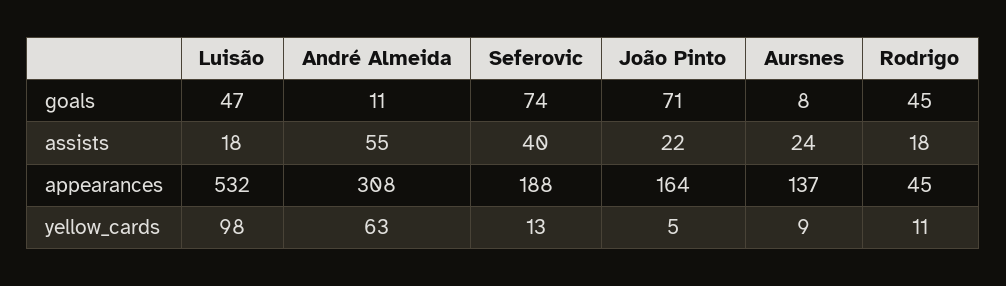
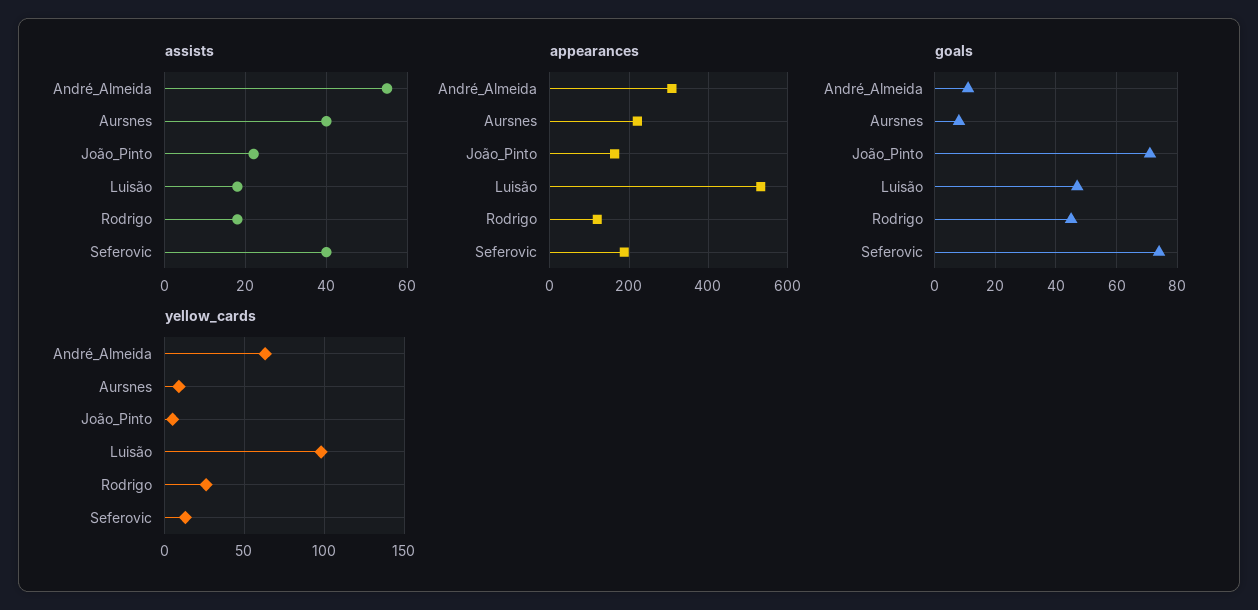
assists, Aursnes: 24 -> 40
appearances, Aursnes: 137 -> 220
appearances, Rodrigo: 45 -> 120
yellow_cards, Rodrigo: 11 -> 25

